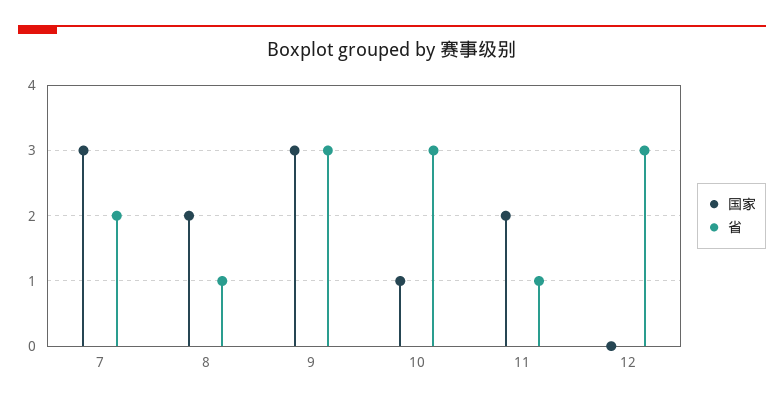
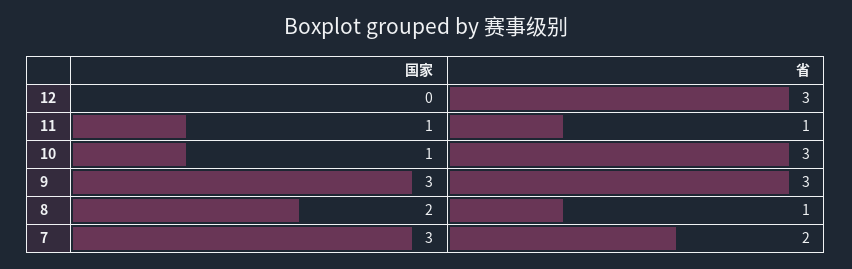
国家, 11: 2 -> 1

